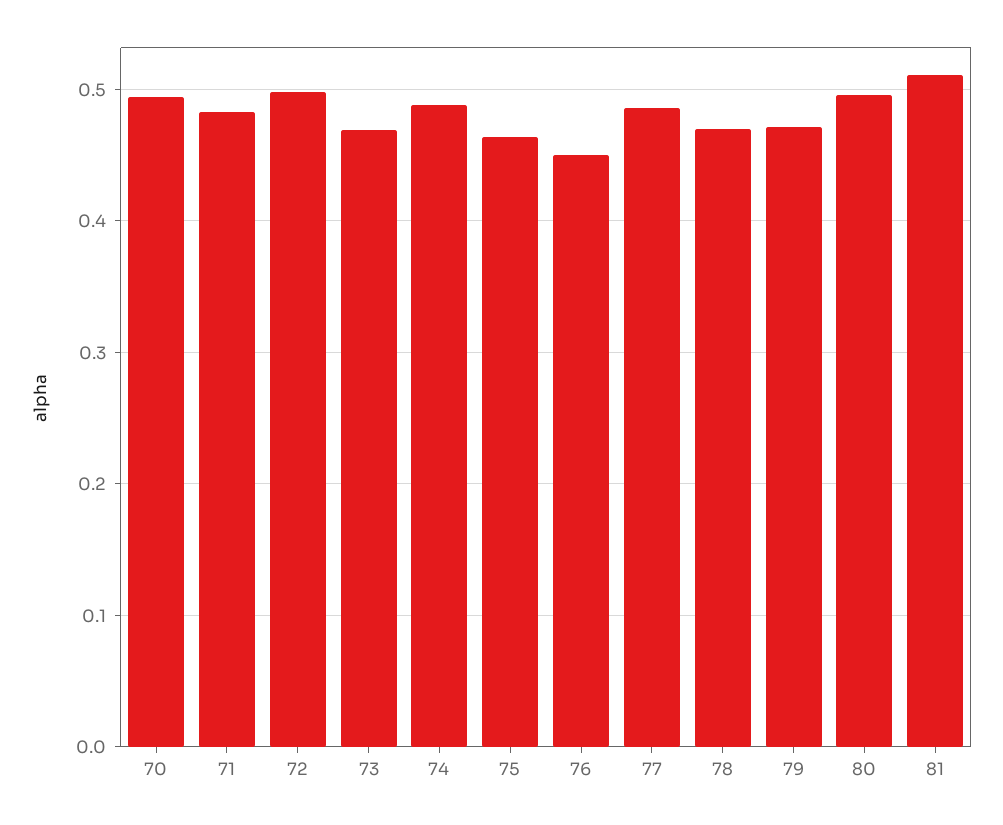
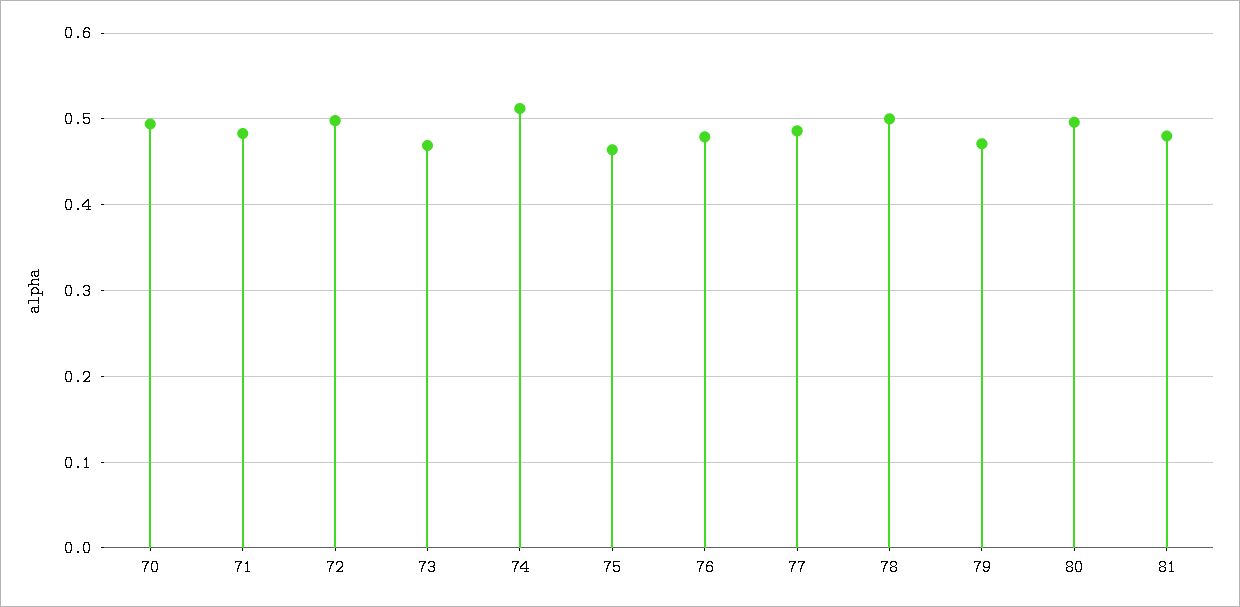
74: 0.49 -> 0.51
76: 0.45 -> 0.48
78: 0.47 -> 0.5
81: 0.51 -> 0.48

